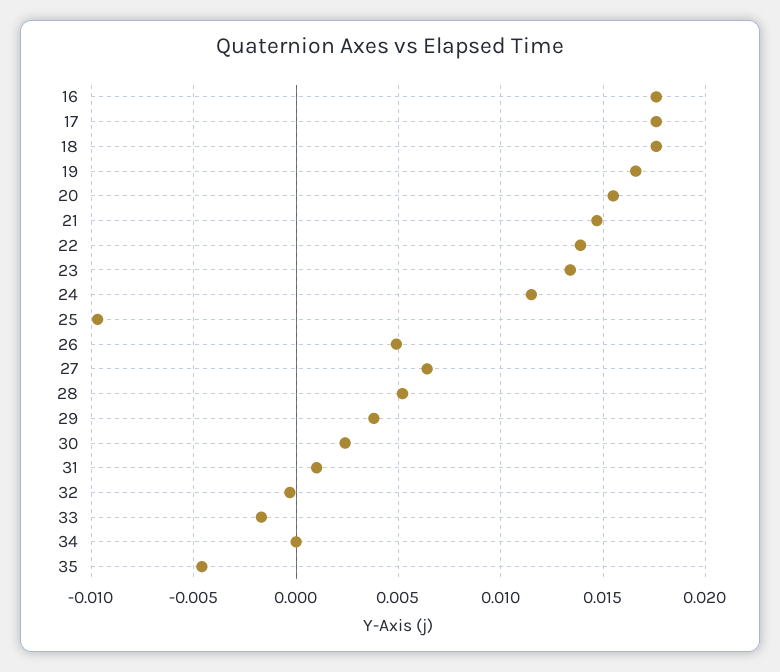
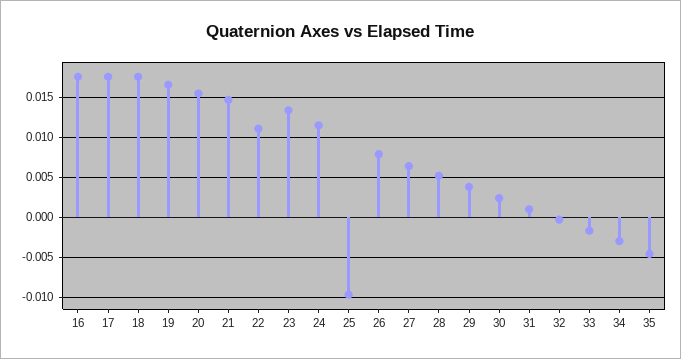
22: 0.014 -> 0.011
26: 0.005 -> 0.008
34: 0 -> -0.003

